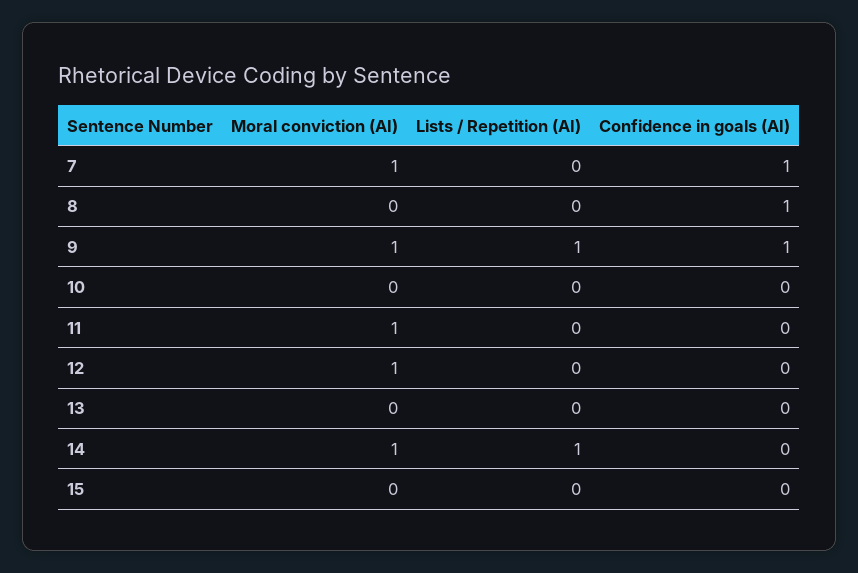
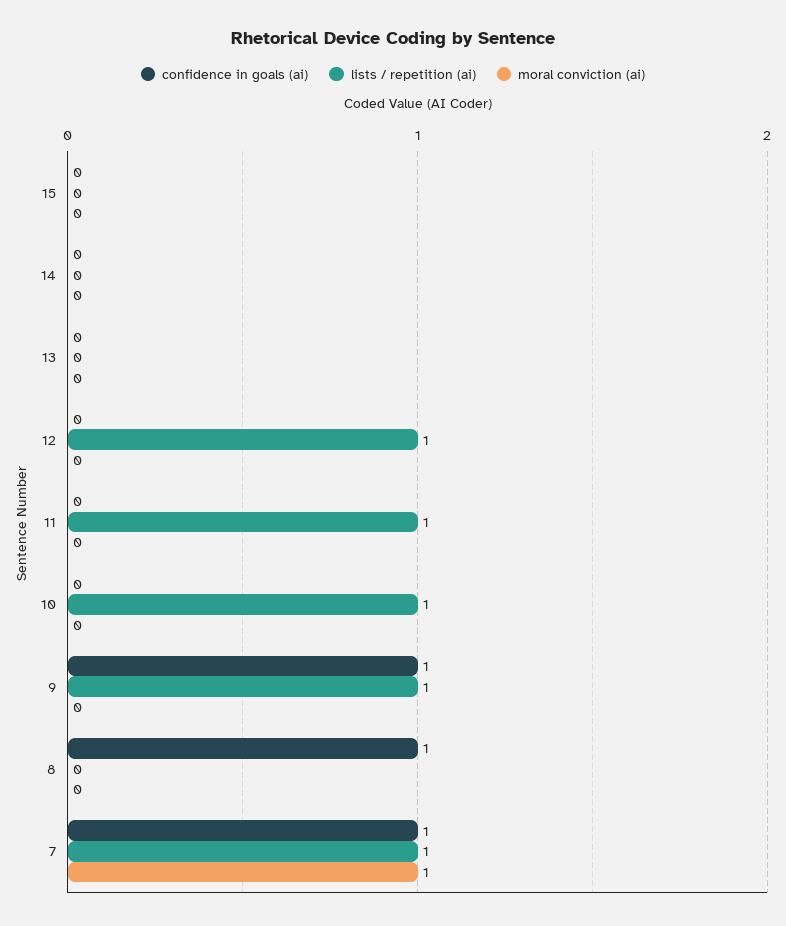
Lists / Repetition (AI), 7: 0 -> 1
Moral conviction (AI), 9: 1 -> 0
Lists / Repetition (AI), 10: 0 -> 1
Moral conviction (AI), 11: 1 -> 0
Lists / Repetition (AI), 11: 0 -> 1
Moral conviction (AI), 12: 1 -> 0
Lists / Repetition (AI), 12: 0 -> 1
Moral conviction (AI), 14: 1 -> 0
Lists / Repetition (AI), 14: 1 -> 0

